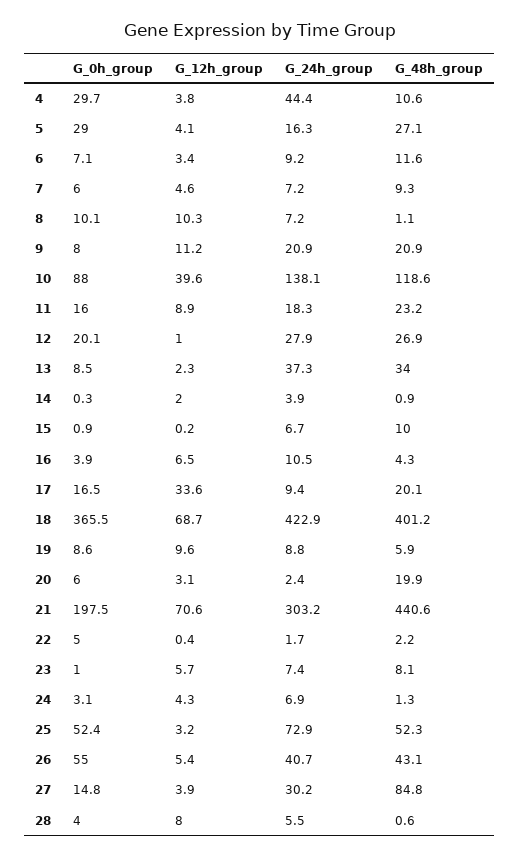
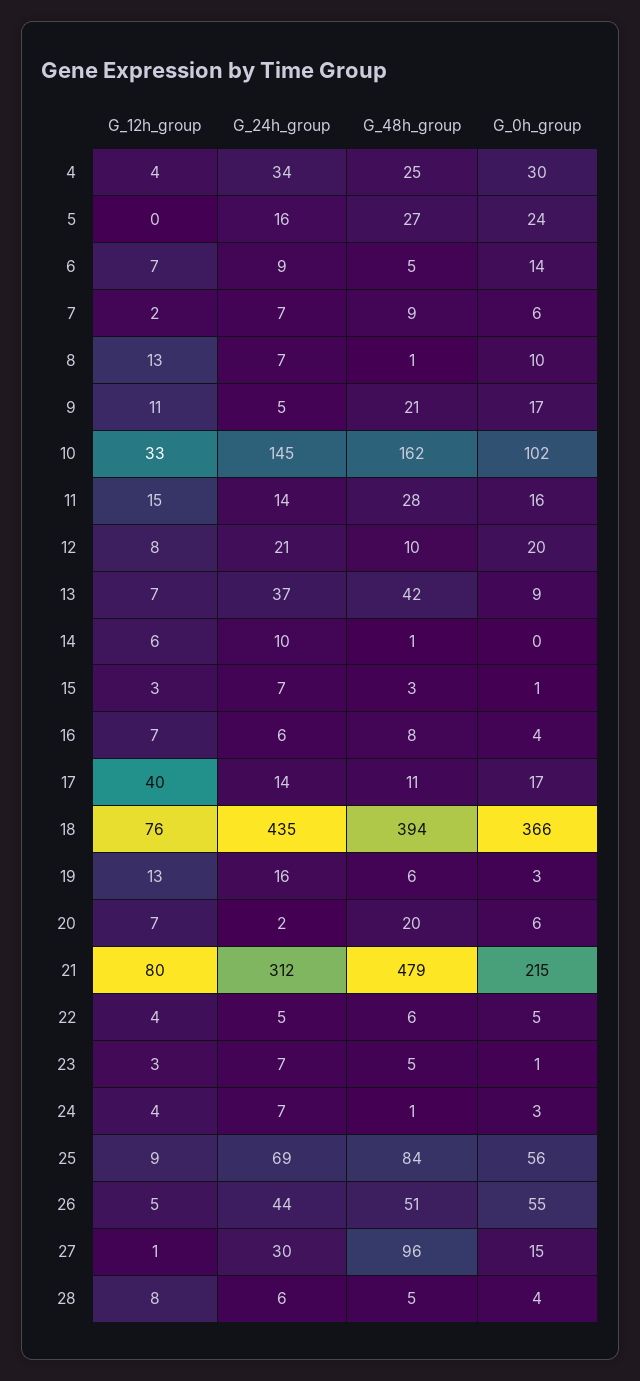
G_24h_group, 4: 44.4 -> 34
G_48h_group, 4: 10.6 -> 25
G_0h_group, 5: 29 -> 24
G_12h_group, 5: 4.1 -> 0
G_0h_group, 6: 7.1 -> 14
G_12h_group, 6: 3.4 -> 7
G_48h_group, 6: 11.6 -> 5
G_12h_group, 7: 4.6 -> 2
G_12h_group, 8: 10.3 -> 13
G_0h_group, 9: 8 -> 17
G_24h_group, 9: 20.9 -> 5
G_0h_group, 10: 88 -> 102
G_12h_group, 10: 39.6 -> 33
G_24h_group, 10: 138.1 -> 145
G_48h_group, 10: 118.6 -> 162
G_12h_group, 11: 8.9 -> 15
G_24h_group, 11: 18.3 -> 14
G_48h_group, 11: 23.2 -> 28
G_12h_group, 12: 1 -> 8
G_24h_group, 12: 27.9 -> 21
G_48h_group, 12: 26.9 -> 10
G_12h_group, 13: 2.3 -> 7
G_48h_group, 13: 34 -> 42
G_12h_group, 14: 2 -> 6
G_24h_group, 14: 3.9 -> 10
G_12h_group, 15: 0.2 -> 3
G_48h_group, 15: 10 -> 3
G_24h_group, 16: 10.5 -> 6
G_48h_group, 16: 4.3 -> 8
G_12h_group, 17: 33.6 -> 40
G_24h_group, 17: 9.4 -> 14
G_48h_group, 17: 20.1 -> 11
G_12h_group, 18: 68.7 -> 76
G_24h_group, 18: 422.9 -> 435
G_48h_group, 18: 401.2 -> 394
G_0h_group, 19: 8.6 -> 3
G_12h_group, 19: 9.6 -> 13
G_24h_group, 19: 8.8 -> 16
G_12h_group, 20: 3.1 -> 7
G_0h_group, 21: 197.5 -> 215
G_12h_group, 21: 70.6 -> 80
G_24h_group, 21: 303.2 -> 312
G_48h_group, 21: 440.6 -> 479
G_12h_group, 22: 0.4 -> 4
G_24h_group, 22: 1.7 -> 5
G_48h_group, 22: 2.2 -> 6
G_12h_group, 23: 5.7 -> 3
G_48h_group, 23: 8.1 -> 5
G_0h_group, 25: 52.4 -> 56
G_12h_group, 25: 3.2 -> 9
G_24h_group, 25: 72.9 -> 69
G_48h_group, 25: 52.3 -> 84
G_24h_group, 26: 40.7 -> 44
G_48h_group, 26: 43.1 -> 51
G_12h_group, 27: 3.9 -> 1
G_48h_group, 27: 84.8 -> 96
G_48h_group, 28: 0.6 -> 5

